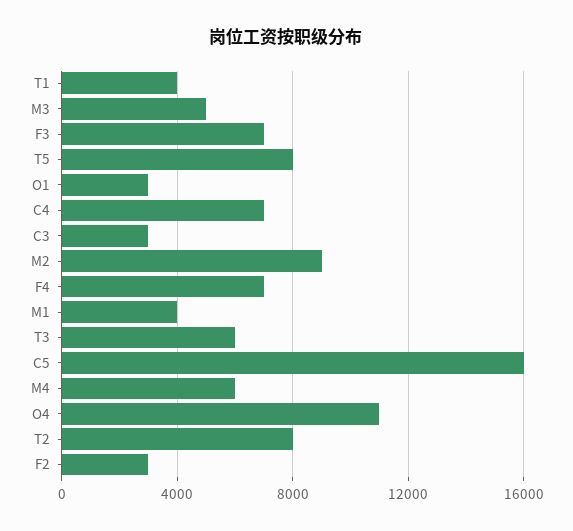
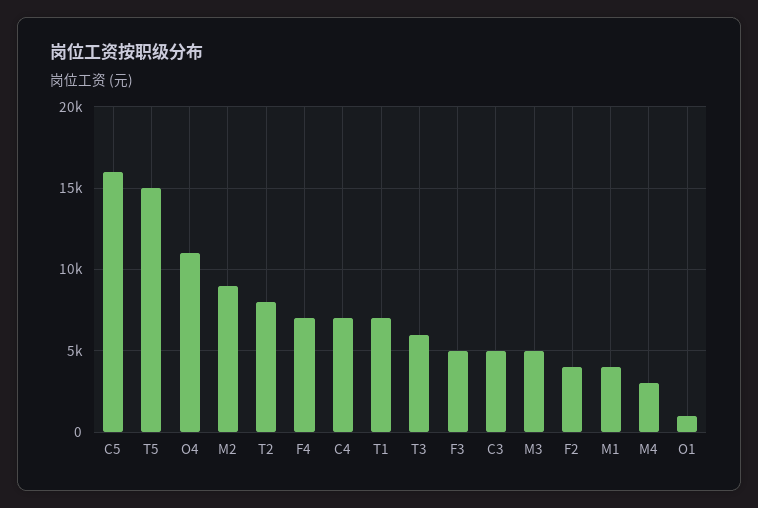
T1: 4000 -> 7000
F3: 7000 -> 5000
T5: 8000 -> 15000
O1: 3000 -> 1000
C3: 3000 -> 5000
M4: 6000 -> 3000
F2: 3000 -> 4000

